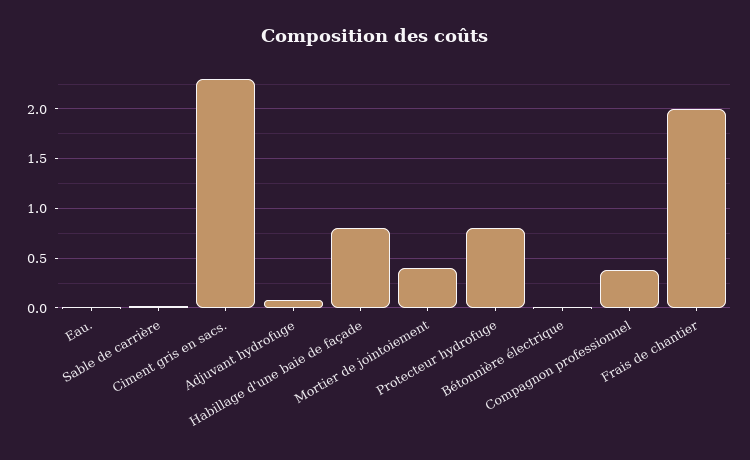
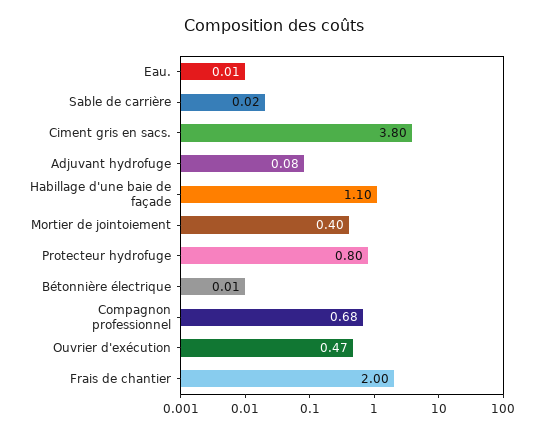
Ciment gris en sacs.: 2.3 -> 3.8
Habillage d'une baie de façade: 0.8 -> 1.1
Compagnon professionnel: 0.4 -> 0.68
Ouvrier d'exécution: none -> 0.47

